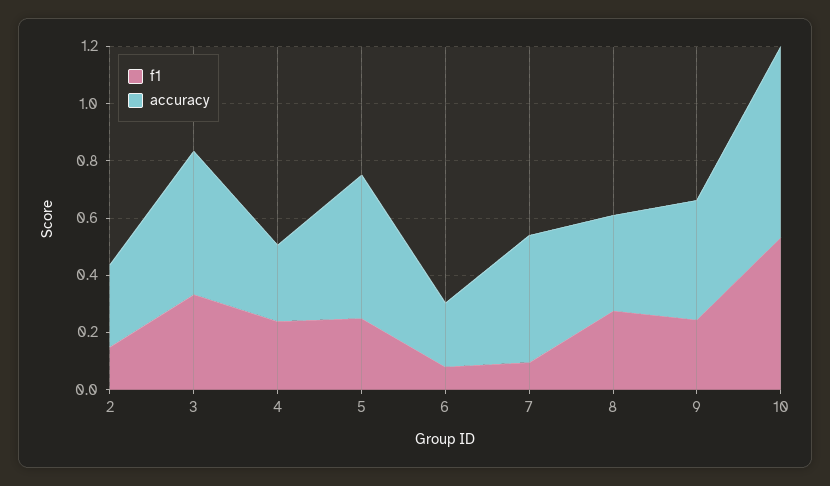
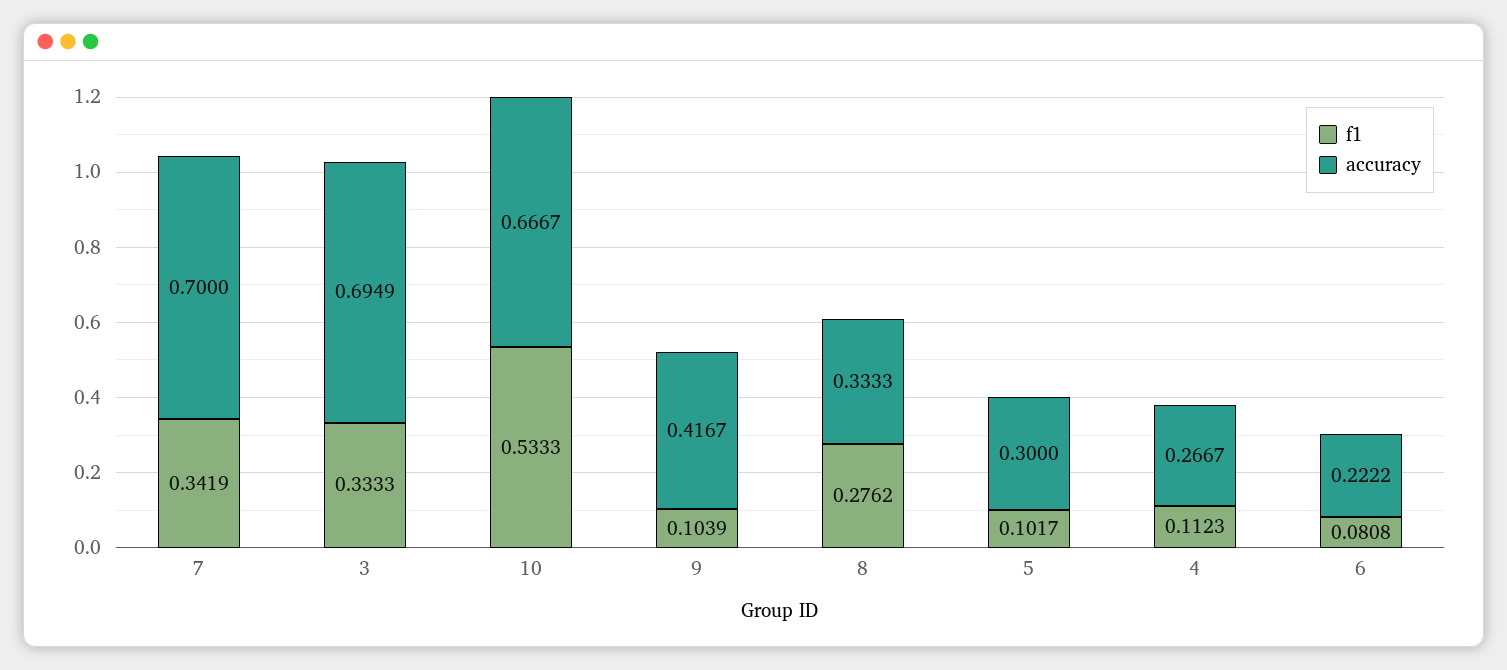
f1, 2: 0.15 -> none
accuracy, 2: 0.3 -> none
accuracy, 3: 0.5 -> 0.6949
f1, 4: 0.25 -> 0.1123
f1, 5: 0.25 -> 0.1017
accuracy, 5: 0.5 -> 0.3
f1, 7: 0.1 -> 0.3419
accuracy, 7: 0.45 -> 0.7
f1, 9: 0.25 -> 0.1039

